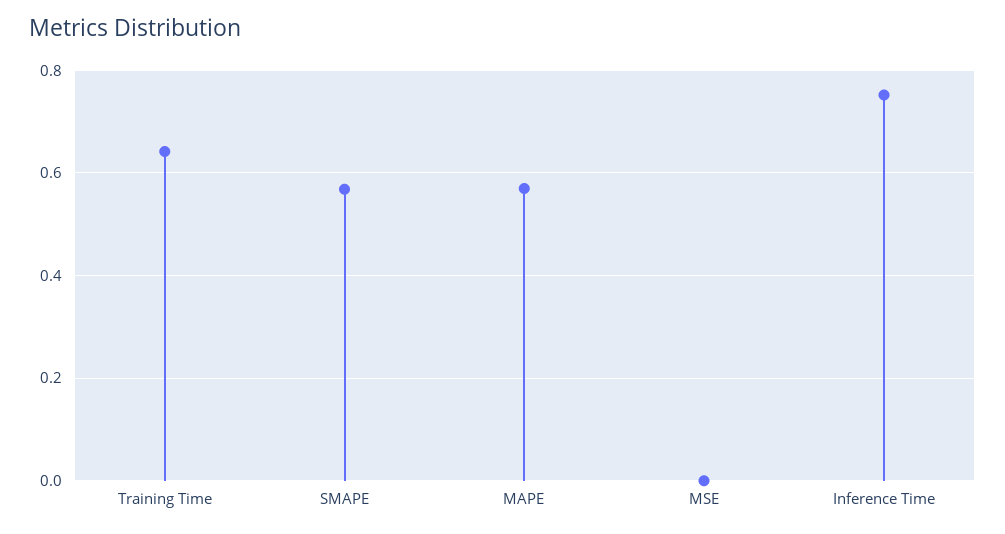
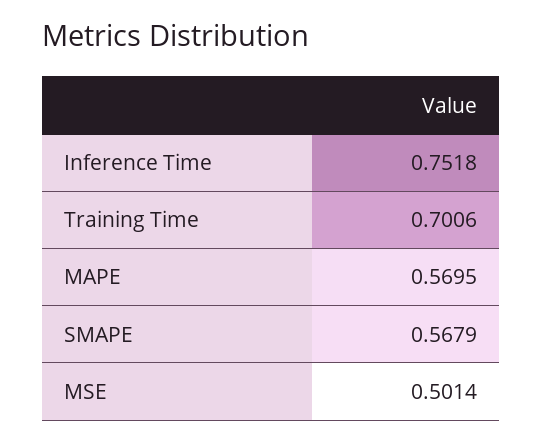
Training Time: 0.64 -> 0.7006
MSE: 0 -> 0.5014

